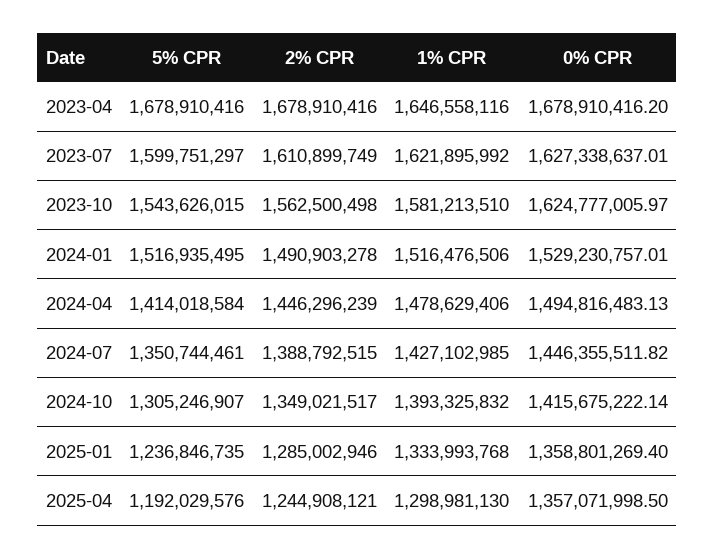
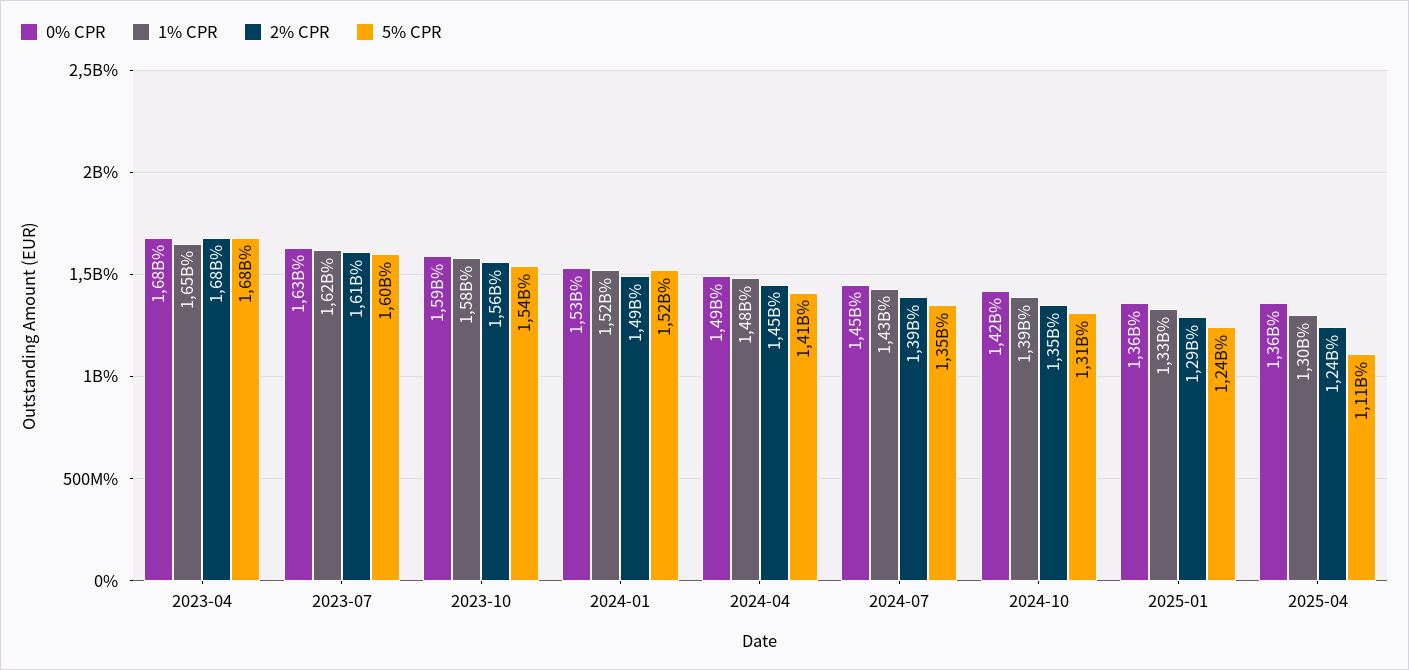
0% CPR, 2023-10: 1624777005.97 -> 1590000000
5% CPR, 2025-04: 1192029576 -> 1110000000

